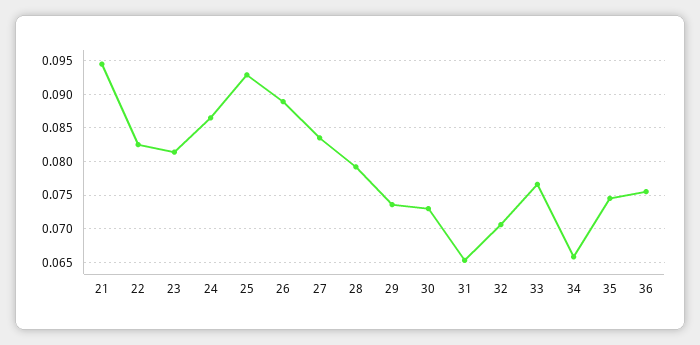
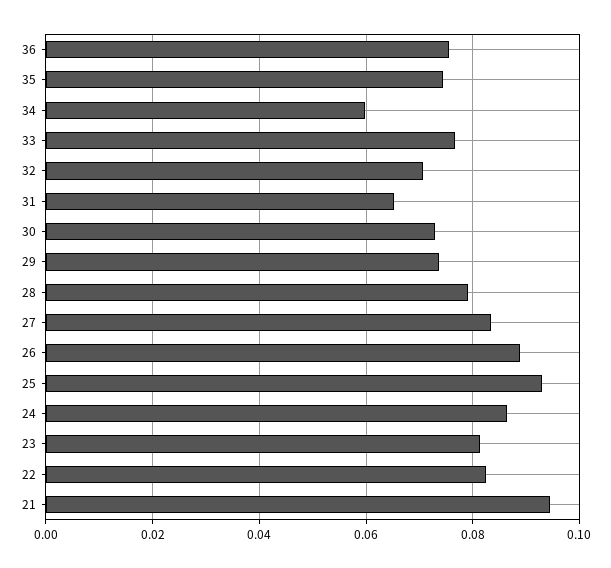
34: 0.066 -> 0.06

